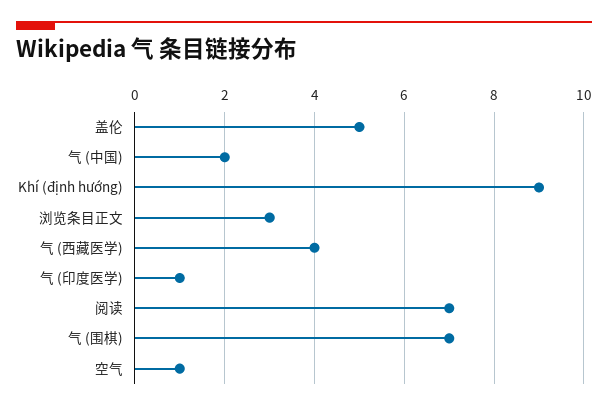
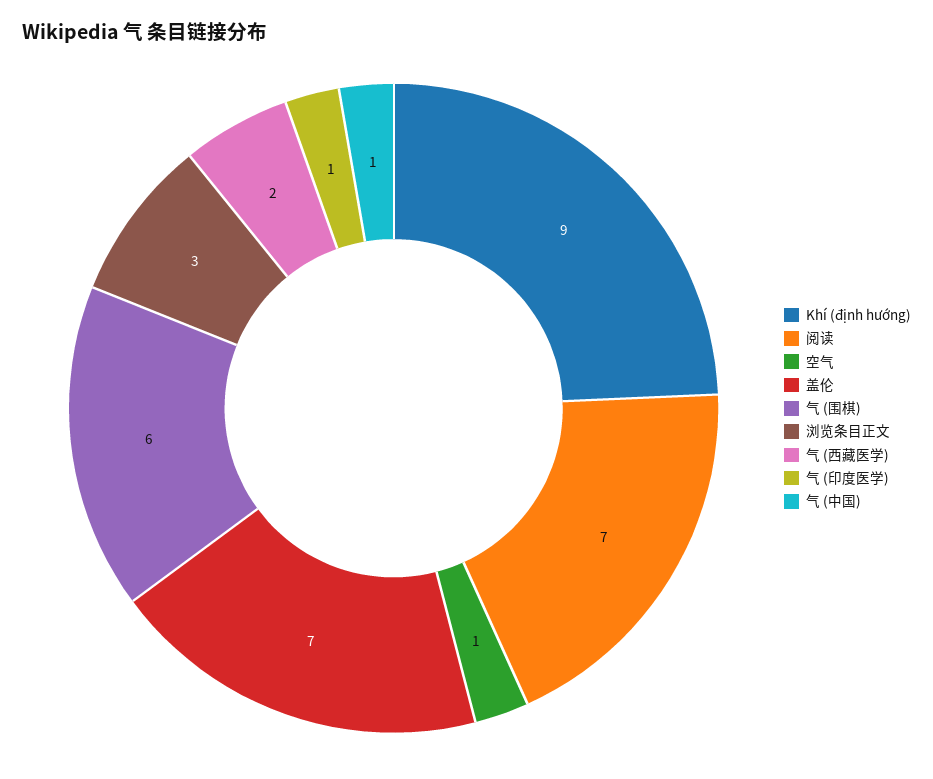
盖伦: 5 -> 7
气 (中国): 2 -> 1
气 (西藏医学): 4 -> 2
气 (围棋): 7 -> 6

